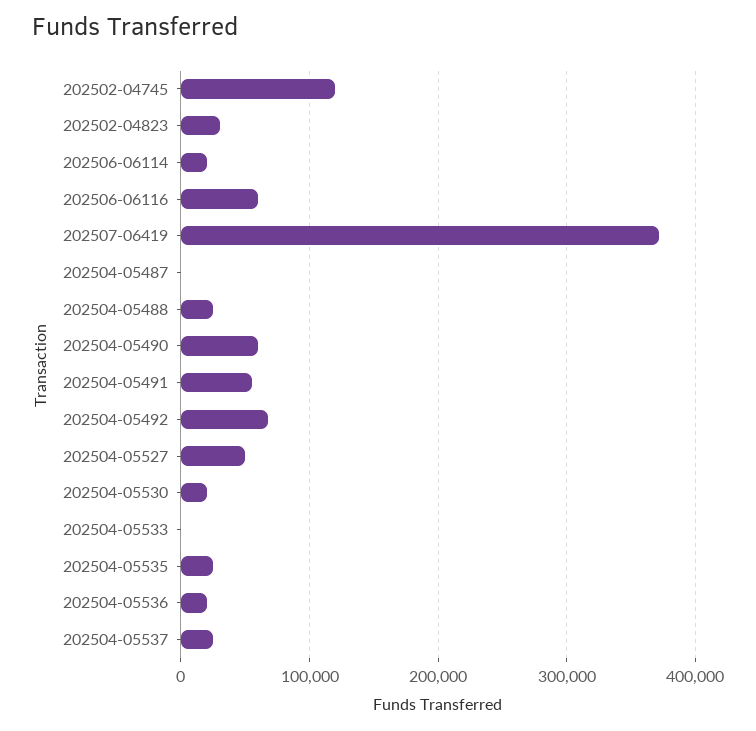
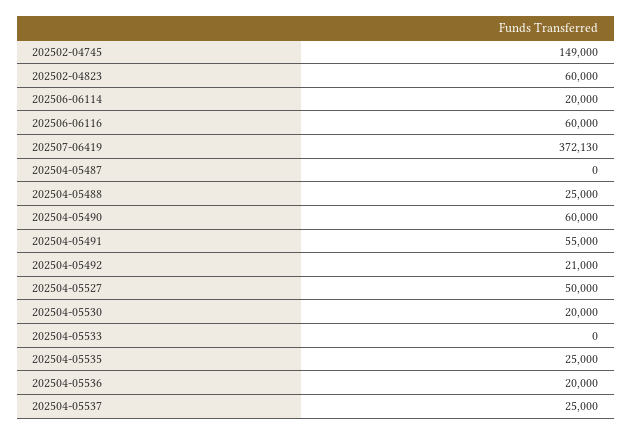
202502-04745: 120000 -> 149000
202502-04823: 30000 -> 60000
202504-05492: 70000 -> 21000

